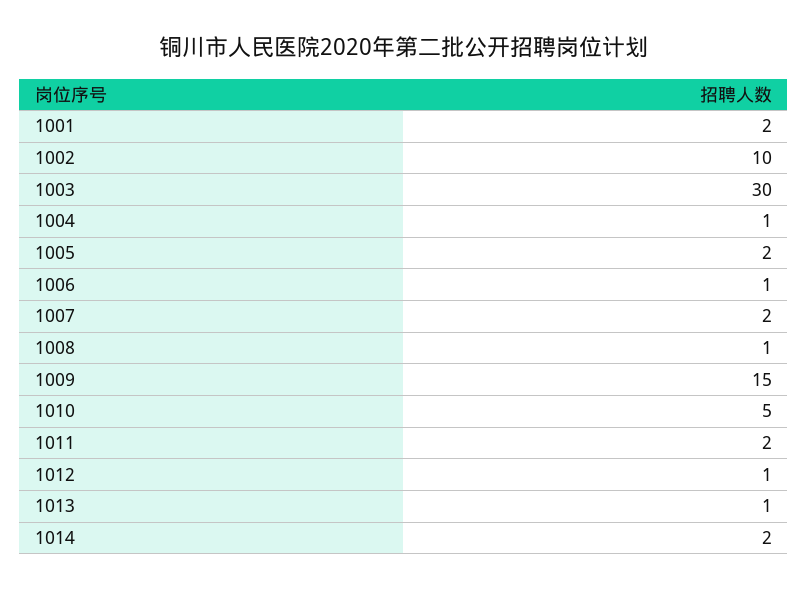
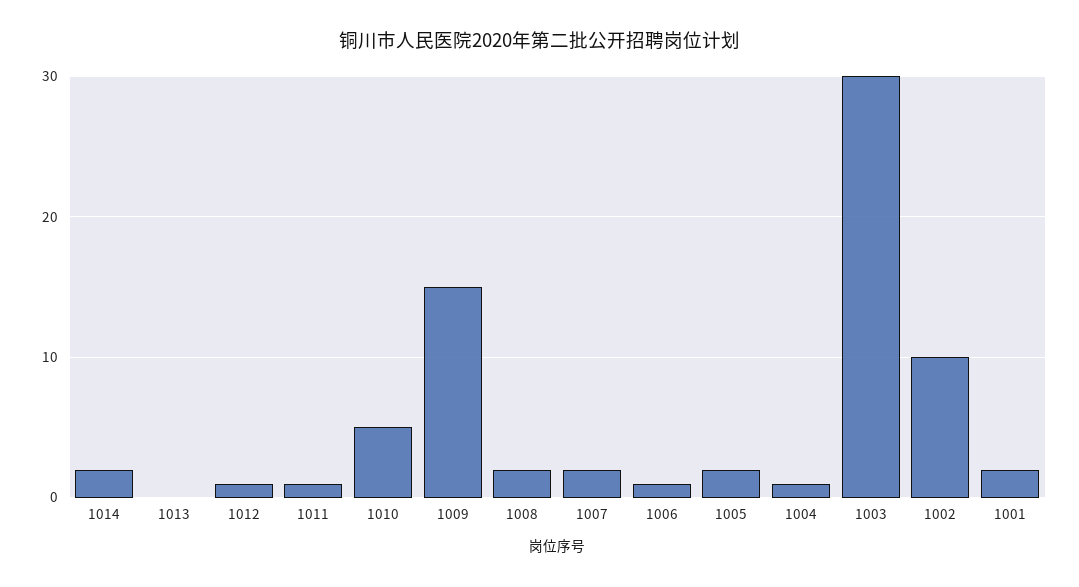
1008: 1 -> 2
1011: 2 -> 1
1013: 1 -> 0

